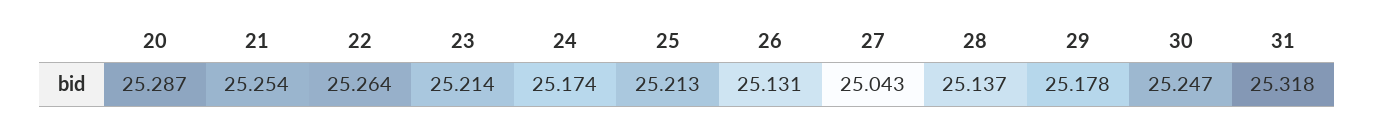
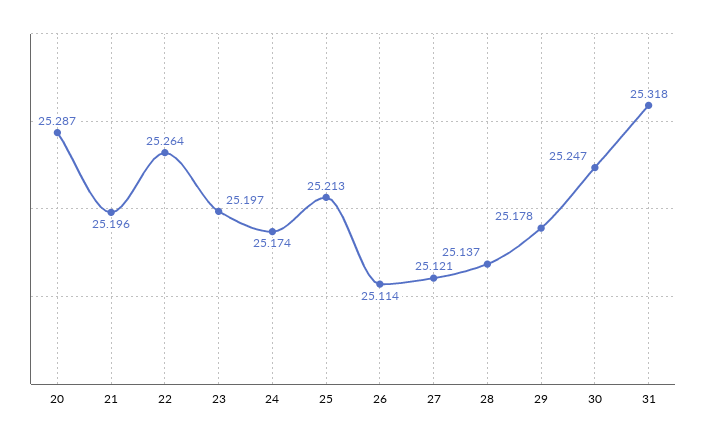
21: 25.254 -> 25.196
23: 25.214 -> 25.197
26: 25.131 -> 25.114
27: 25.043 -> 25.121

